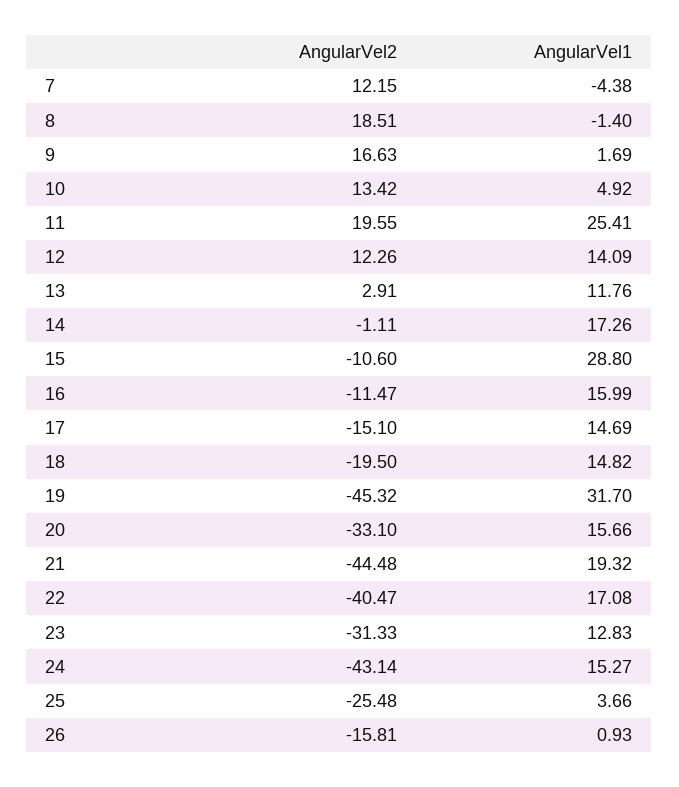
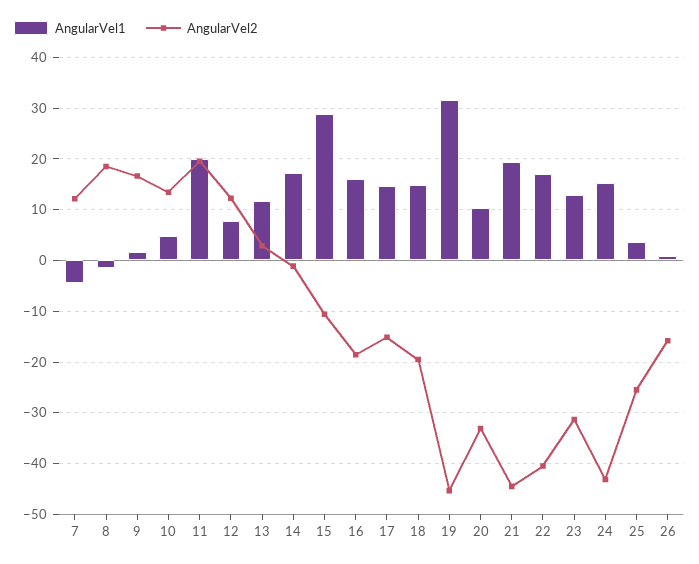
AngularVel1, 11: 25.41 -> 20
AngularVel1, 12: 14.09 -> 8
AngularVel2, 16: -11.47 -> -18
AngularVel1, 20: 15.66 -> 10

